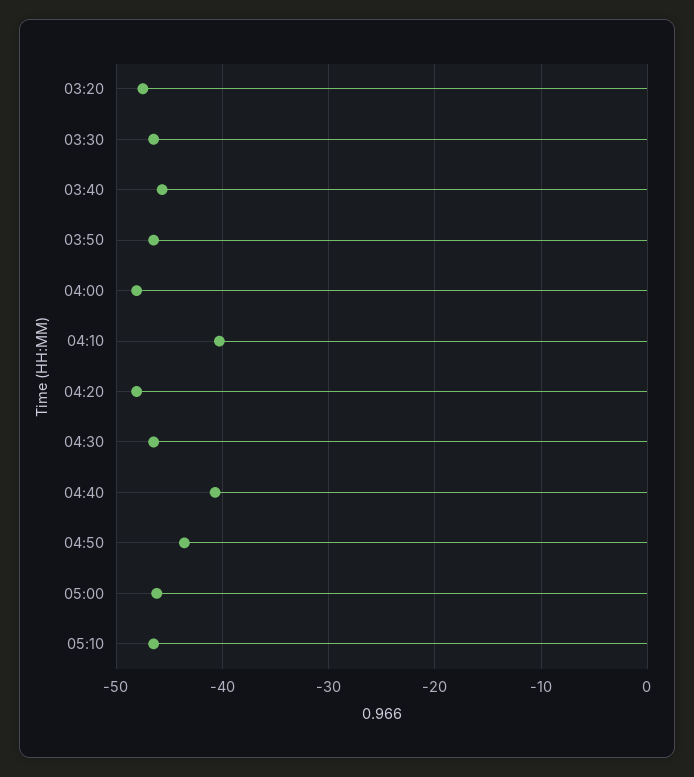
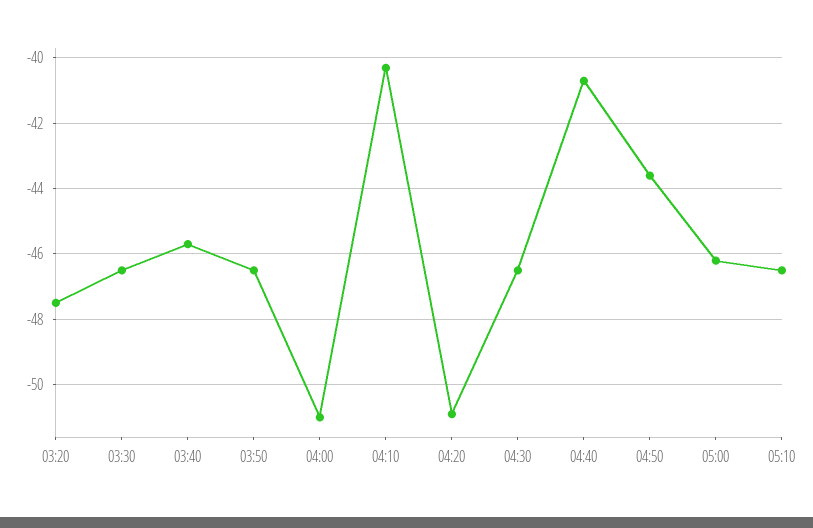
04:00: -48 -> -51
04:20: -48 -> -51

